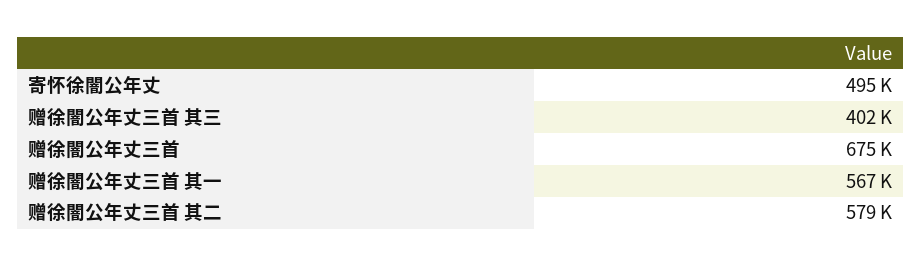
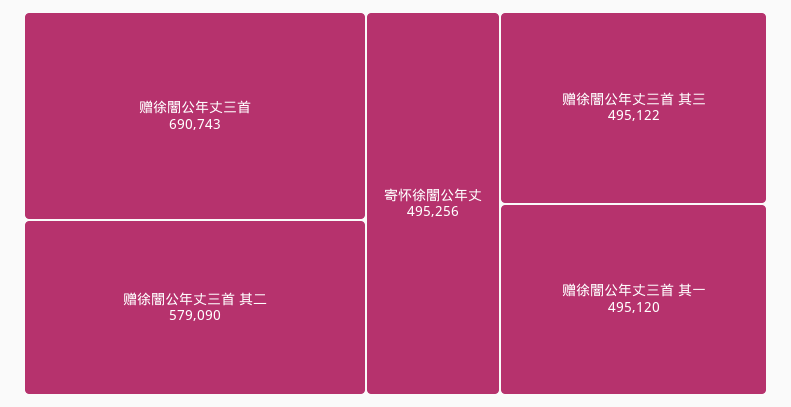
赠徐闇公年丈三首 其三: 402000 -> 495122
赠徐闇公年丈三首: 675000 -> 690743
赠徐闇公年丈三首 其一: 567000 -> 495120

